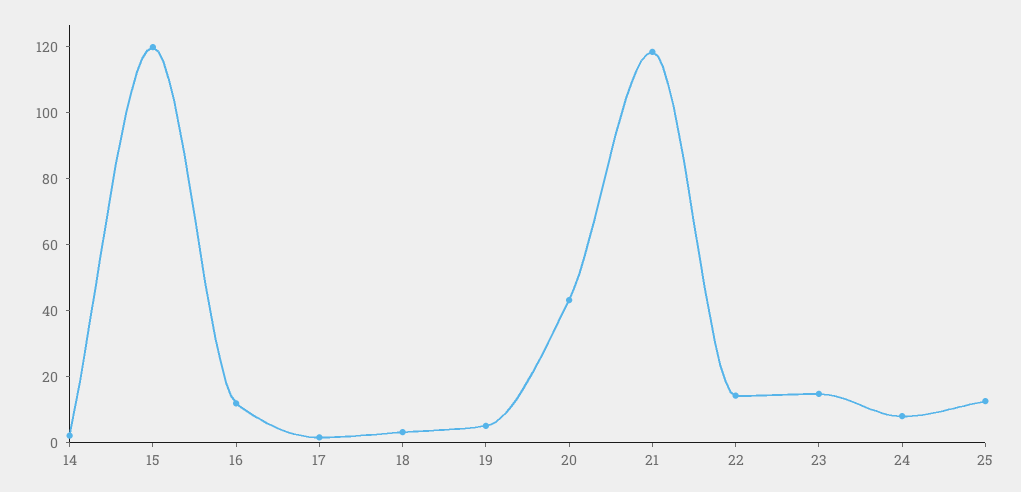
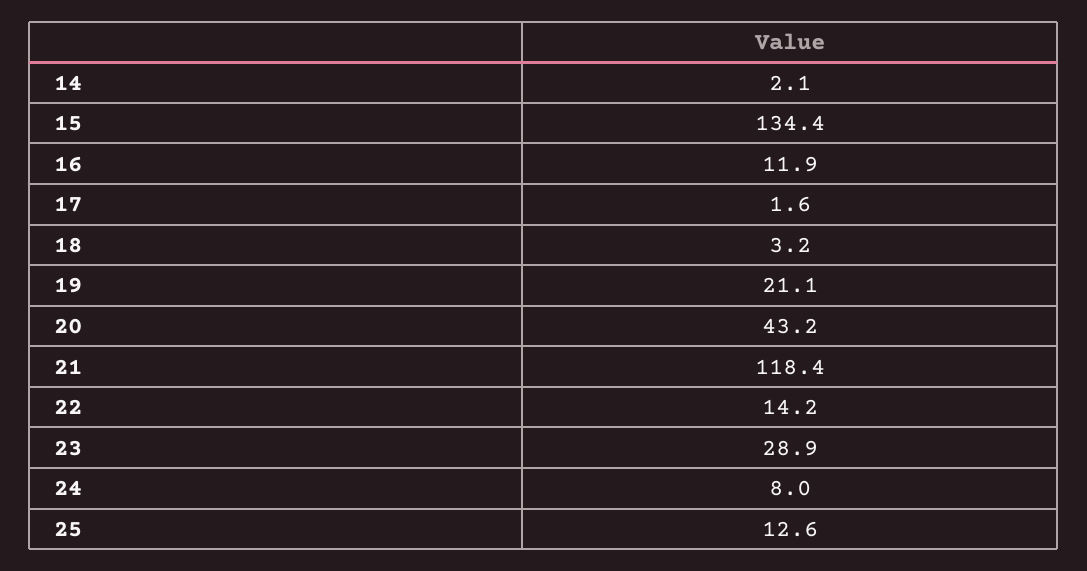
15: 120 -> 134.4
19: 5 -> 21.1
23: 15 -> 28.9

